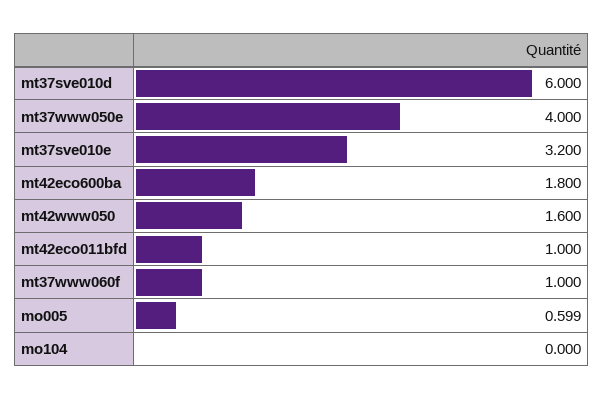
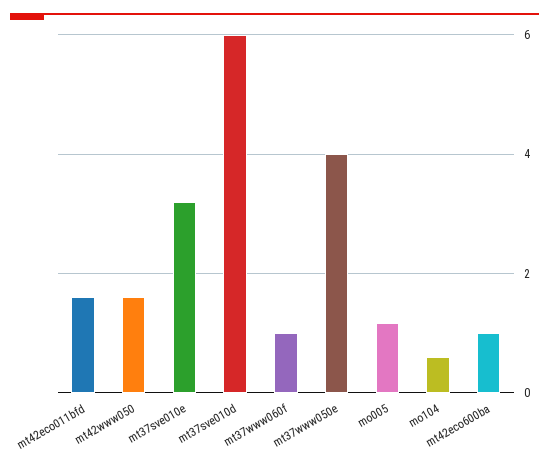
mt42eco600ba: 1.8 -> 1
mt42eco011bfd: 1 -> 1.6
mo005: 0.599 -> 1.2
mo104: 0 -> 0.6

